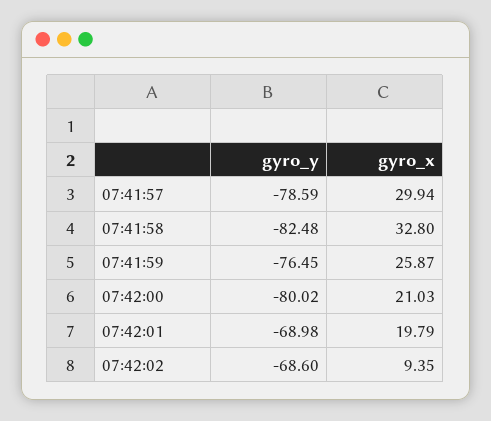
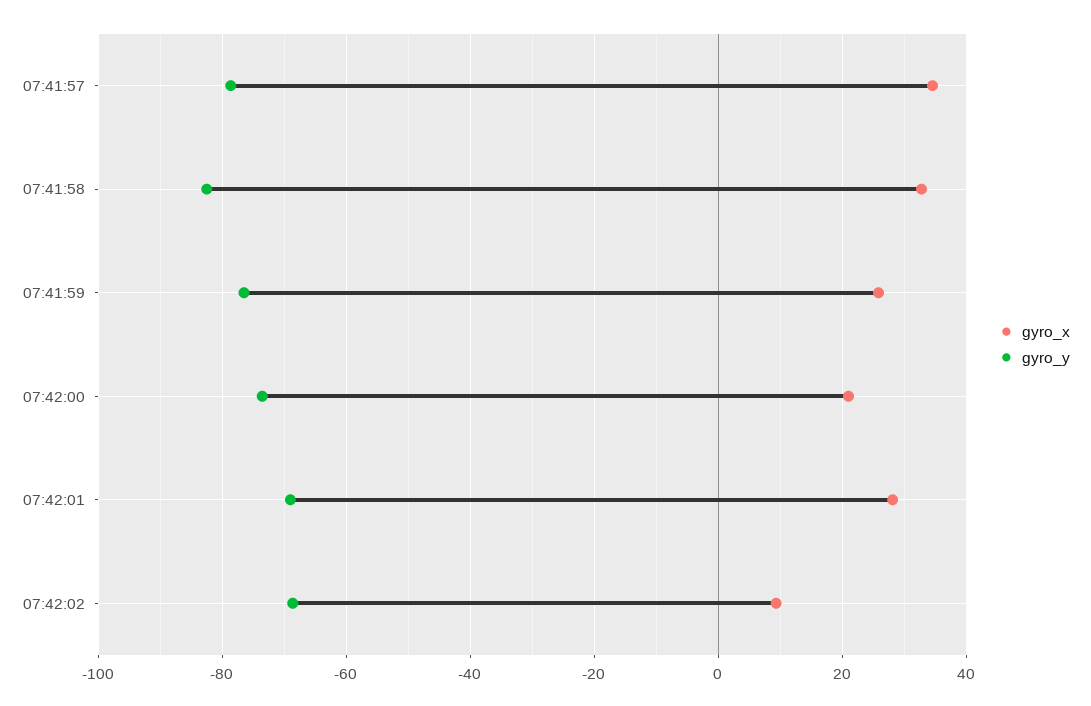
gyro_x, 07:41:57: 29.94 -> 34
gyro_y, 07:42:00: -80.02 -> -74
gyro_x, 07:42:01: 19.79 -> 28

